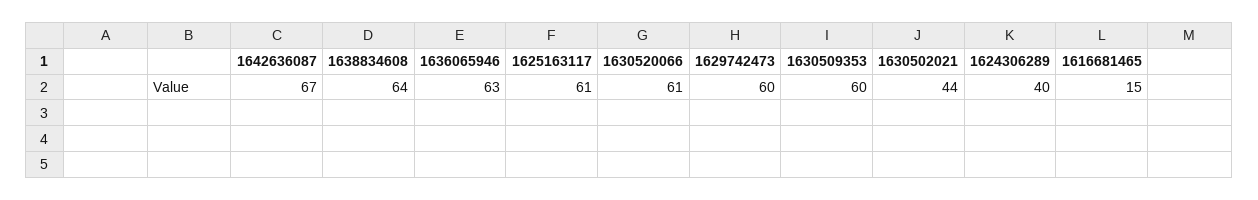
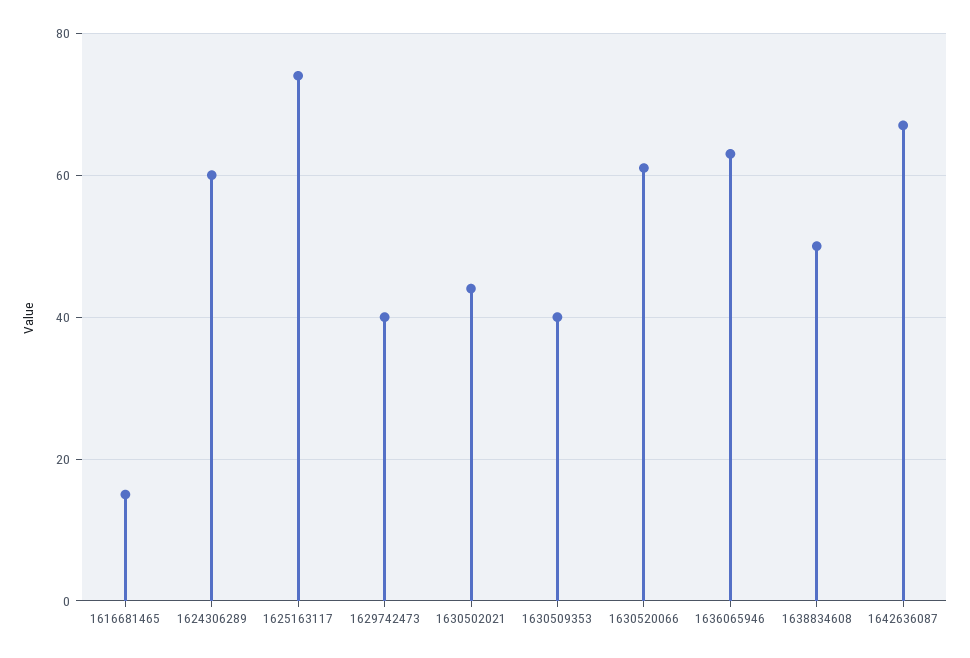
1638834608: 64 -> 50
1625163117: 61 -> 75
1629742473: 60 -> 40
1630509353: 60 -> 40
1624306289: 40 -> 60

